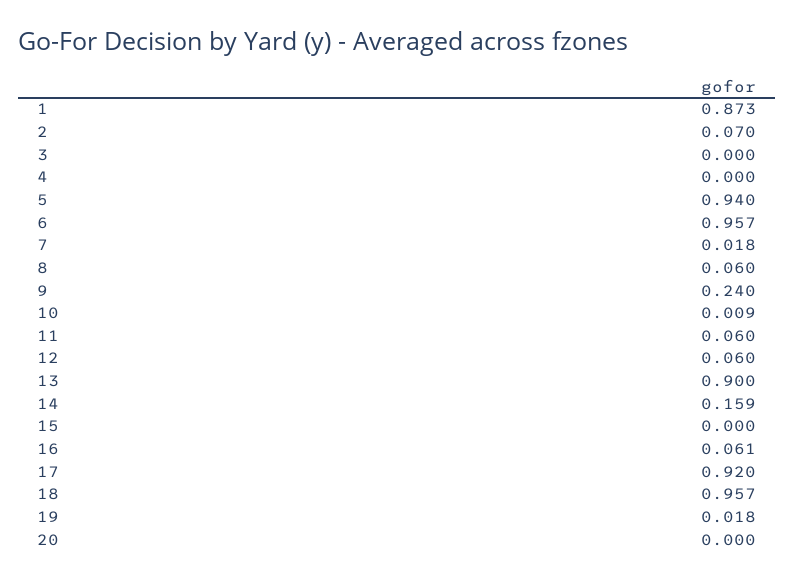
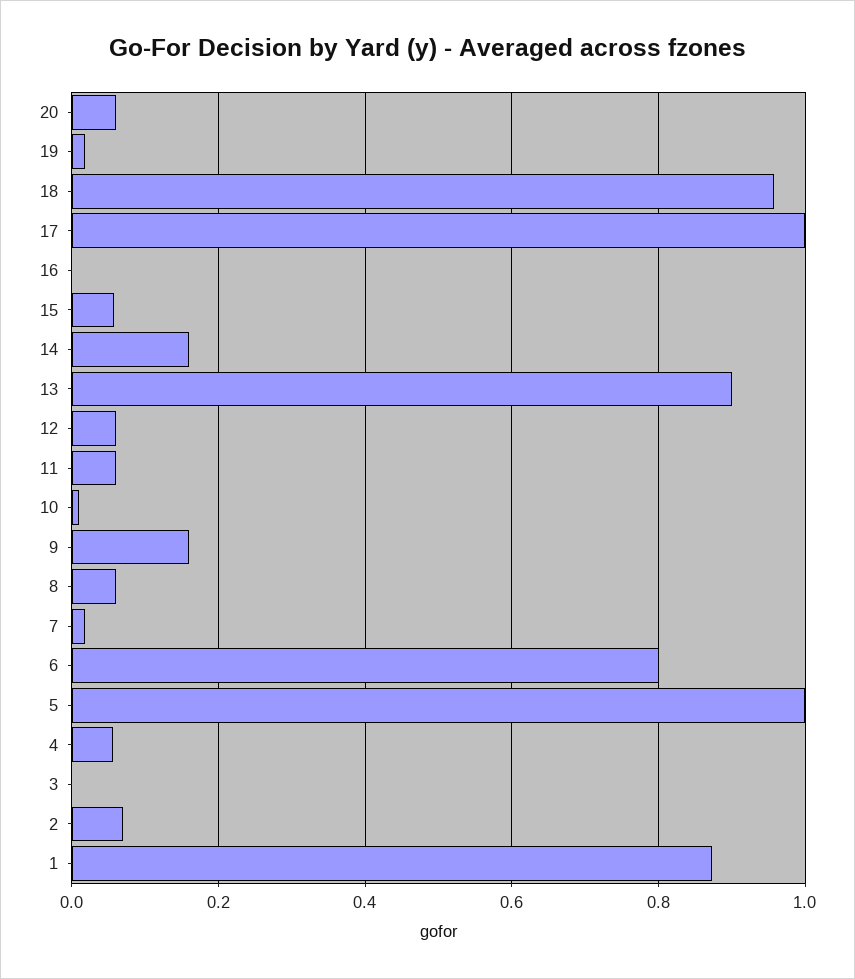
4: 0 -> 0.06
5: 0.94 -> 1
6: 0.957 -> 0.8
9: 0.24 -> 0.16
15: 0 -> 0.06
16: 0.061 -> 0
17: 0.92 -> 1
20: 0 -> 0.06

